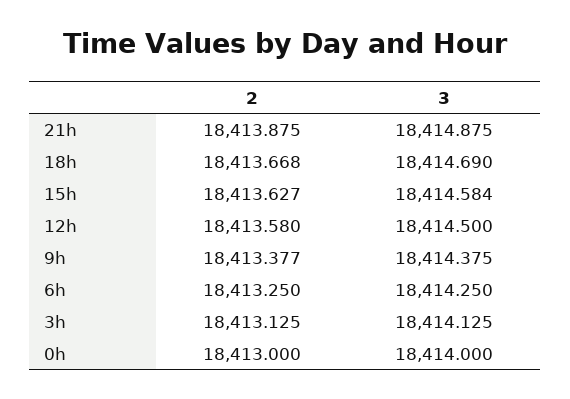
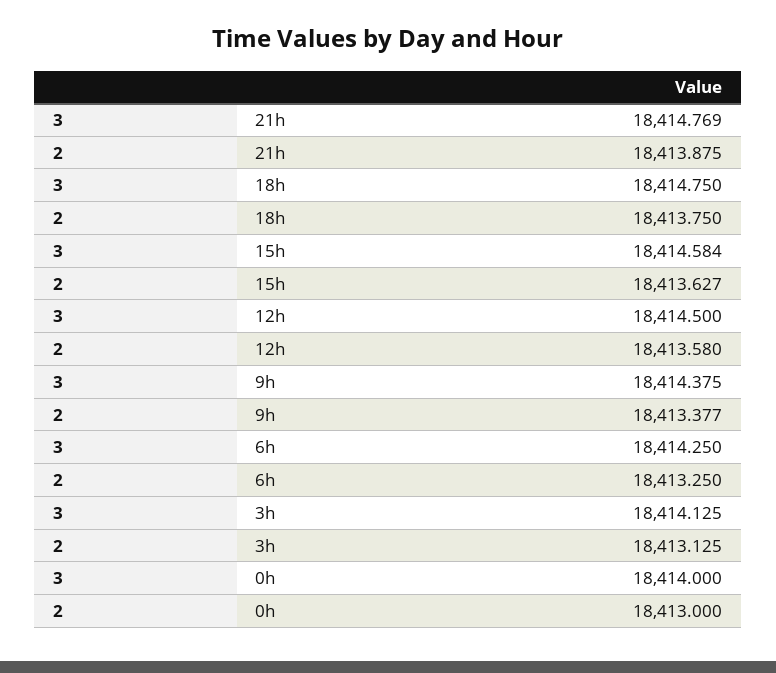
3, 21h: 18414.875 -> 18414.769
2, 18h: 18413.668 -> 18413.75
3, 18h: 18414.69 -> 18414.75

